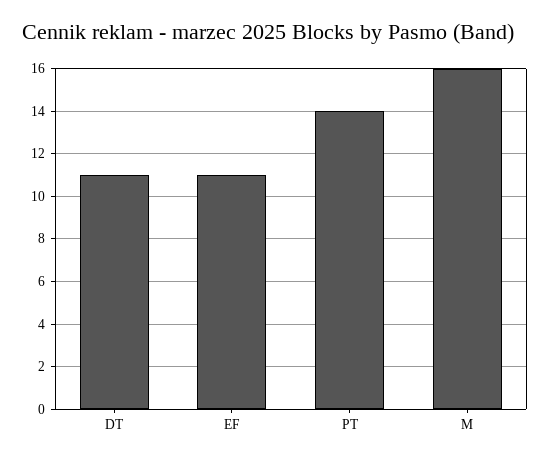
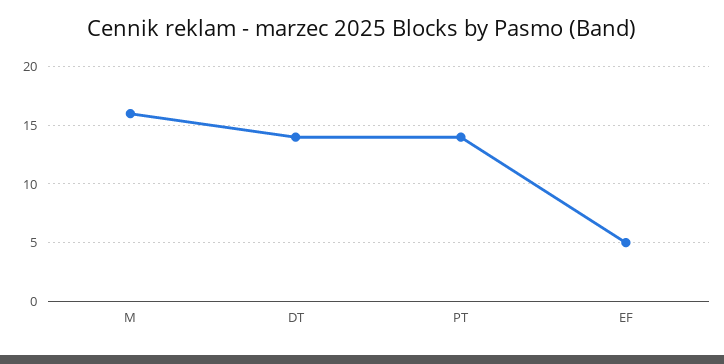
DT: 11 -> 14
EF: 11 -> 5

